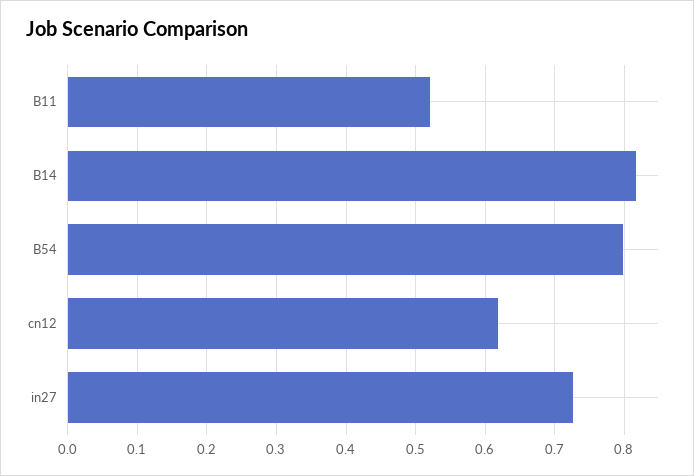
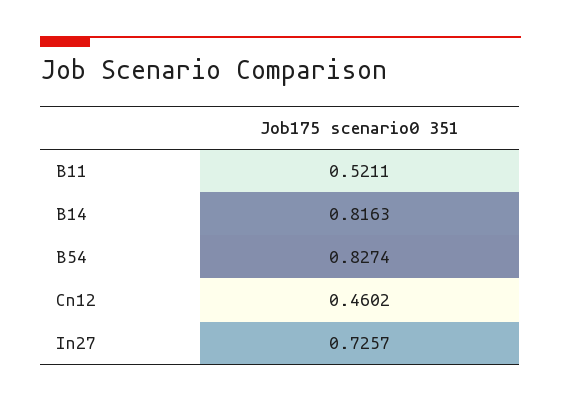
B54: 0.8 -> 0.8274
cn12: 0.62 -> 0.4602

